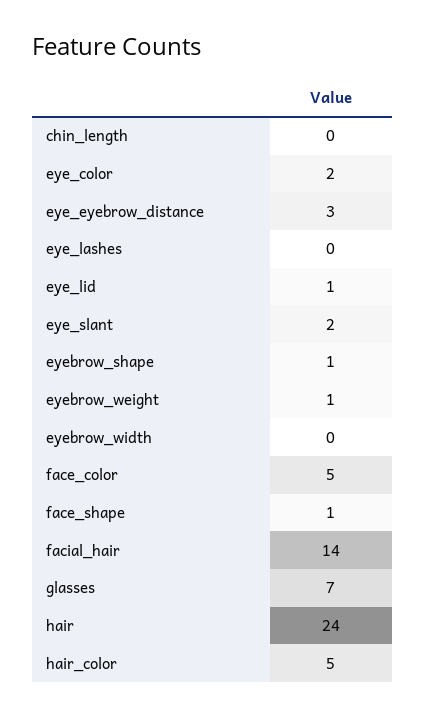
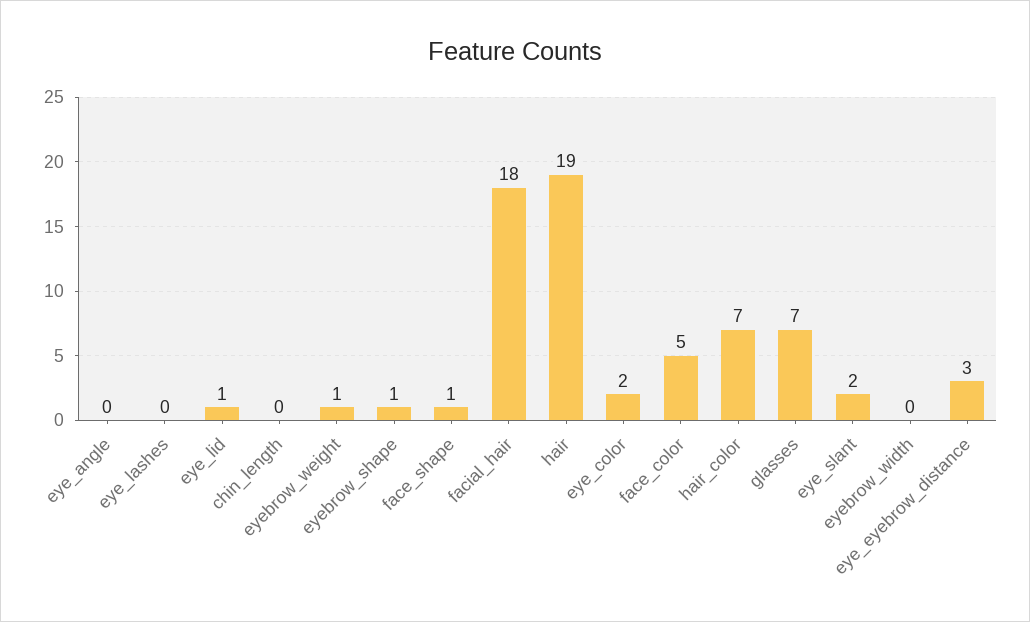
facial_hair: 14 -> 18
hair: 24 -> 19
hair_color: 5 -> 7
eye_angle: none -> 0

